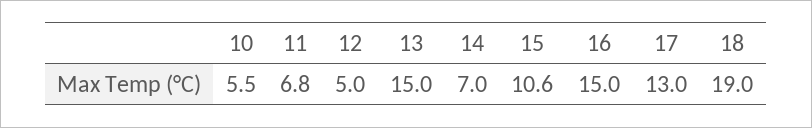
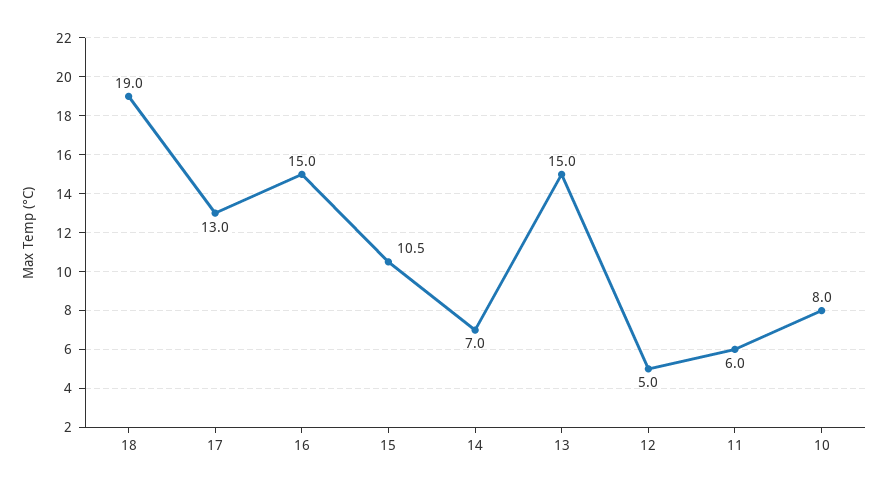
10: 5.5 -> 8
11: 6.8 -> 6
15: 10.6 -> 10.5

